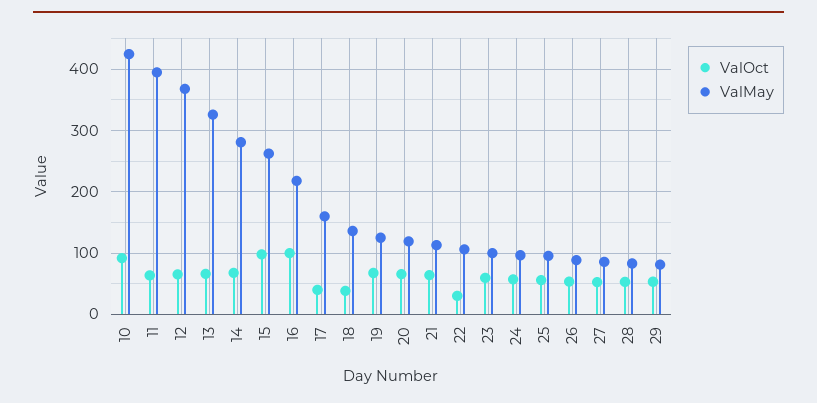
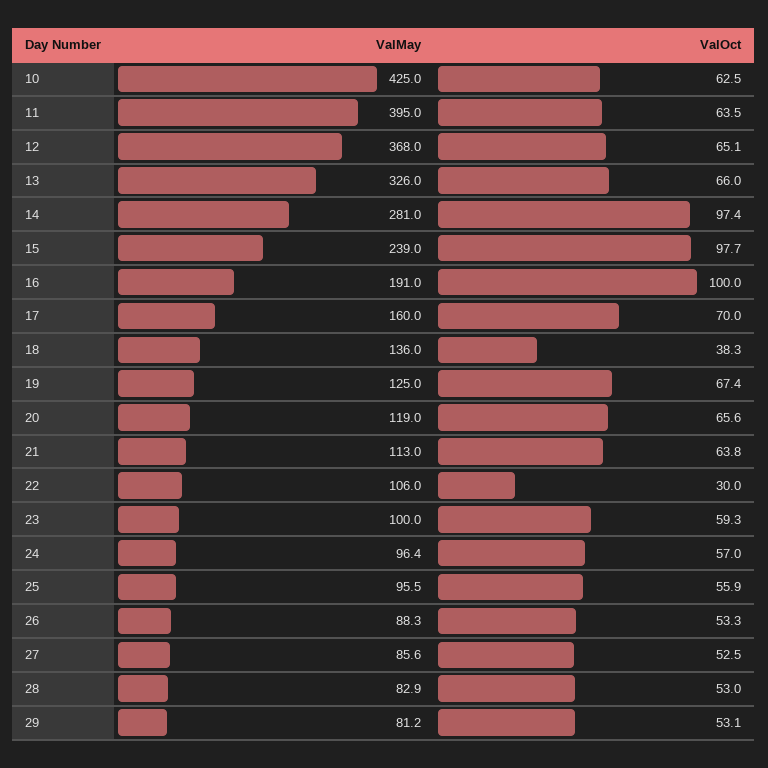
ValOct, 10: 90 -> 62.5
ValOct, 14: 70 -> 97.4
ValMay, 15: 260 -> 239
ValMay, 16: 220 -> 191
ValOct, 17: 40 -> 70

